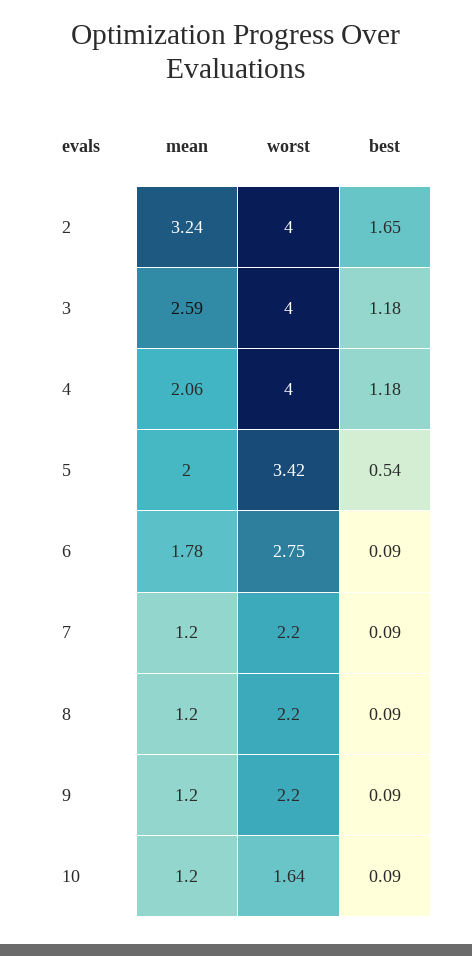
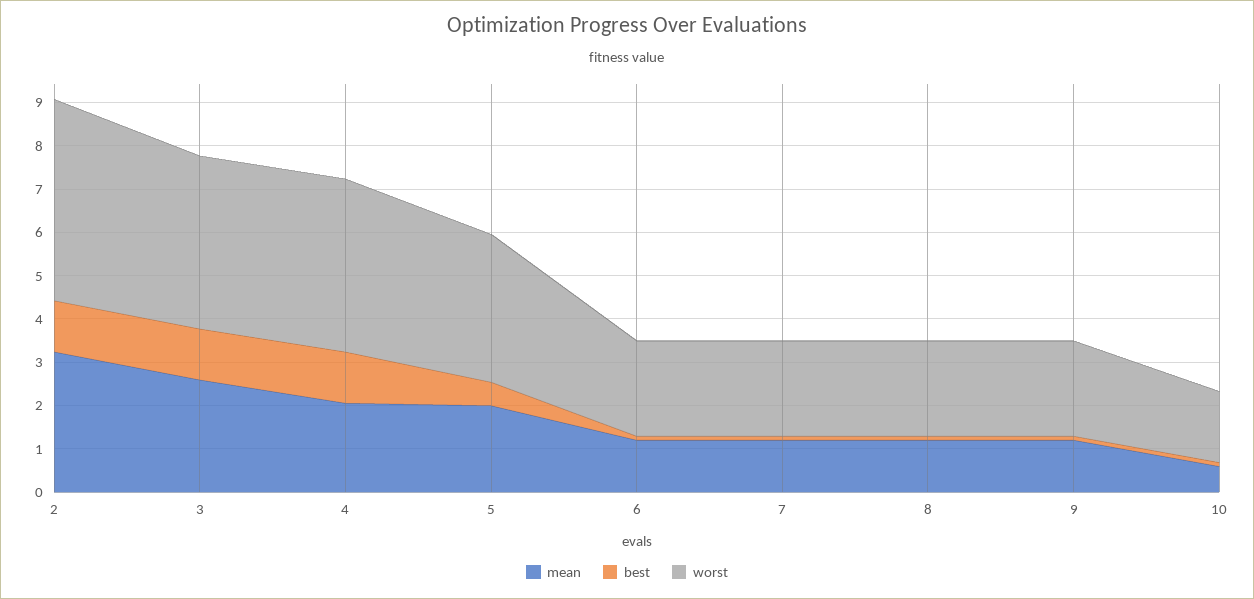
worst, 2: 4 -> 4.6
best, 2: 1.65 -> 1.2
mean, 6: 1.78 -> 1.2
worst, 6: 2.75 -> 2.2
mean, 10: 1.2 -> 0.6

